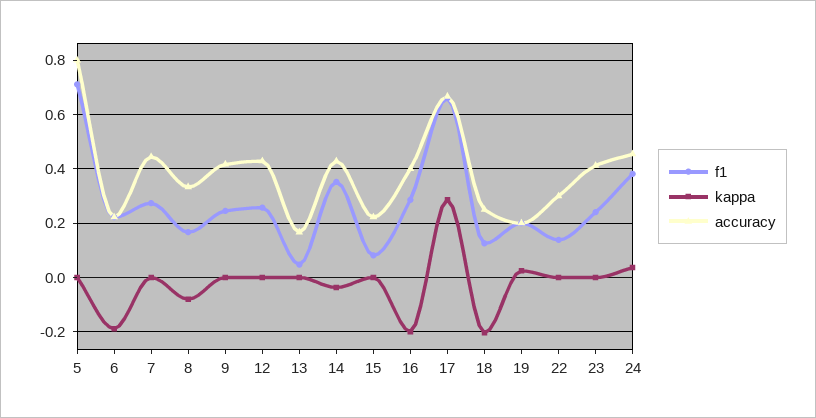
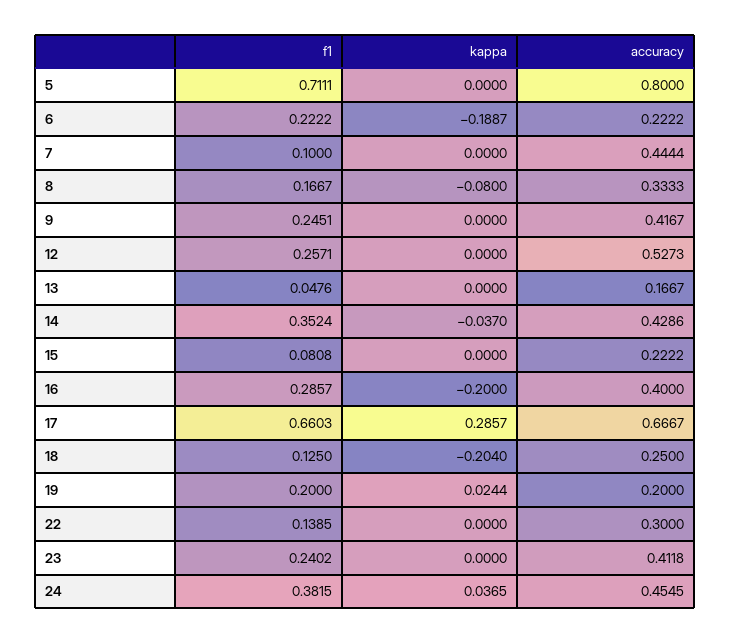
f1, 7: 0.275 -> 0.1
accuracy, 12: 0.425 -> 0.5273

